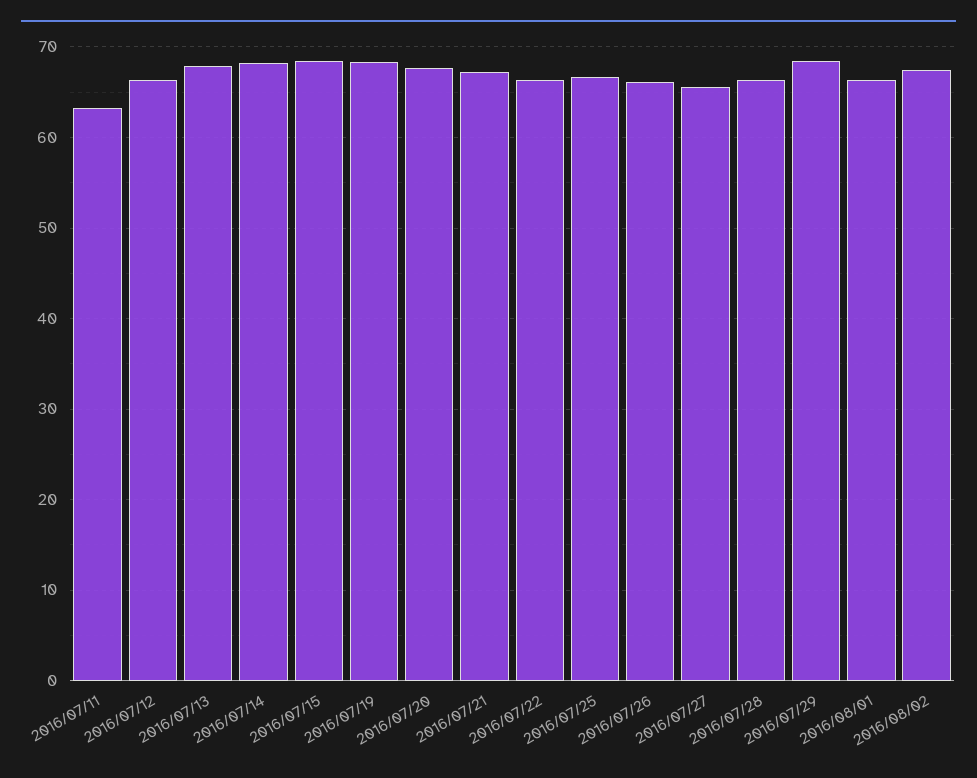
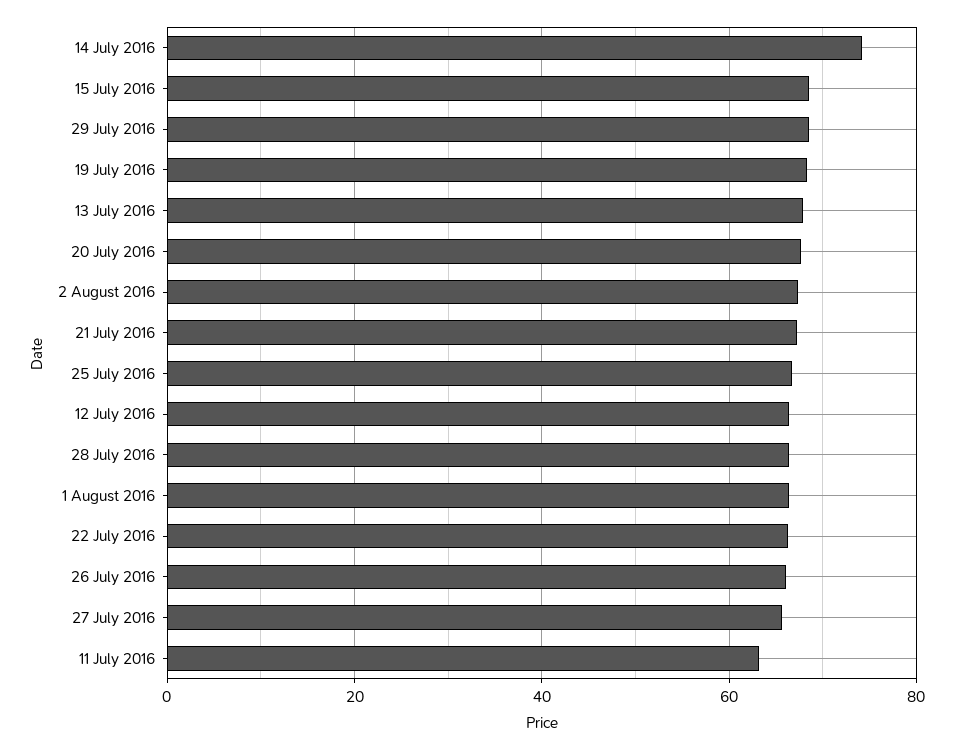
2016/07/14: 68 -> 74

